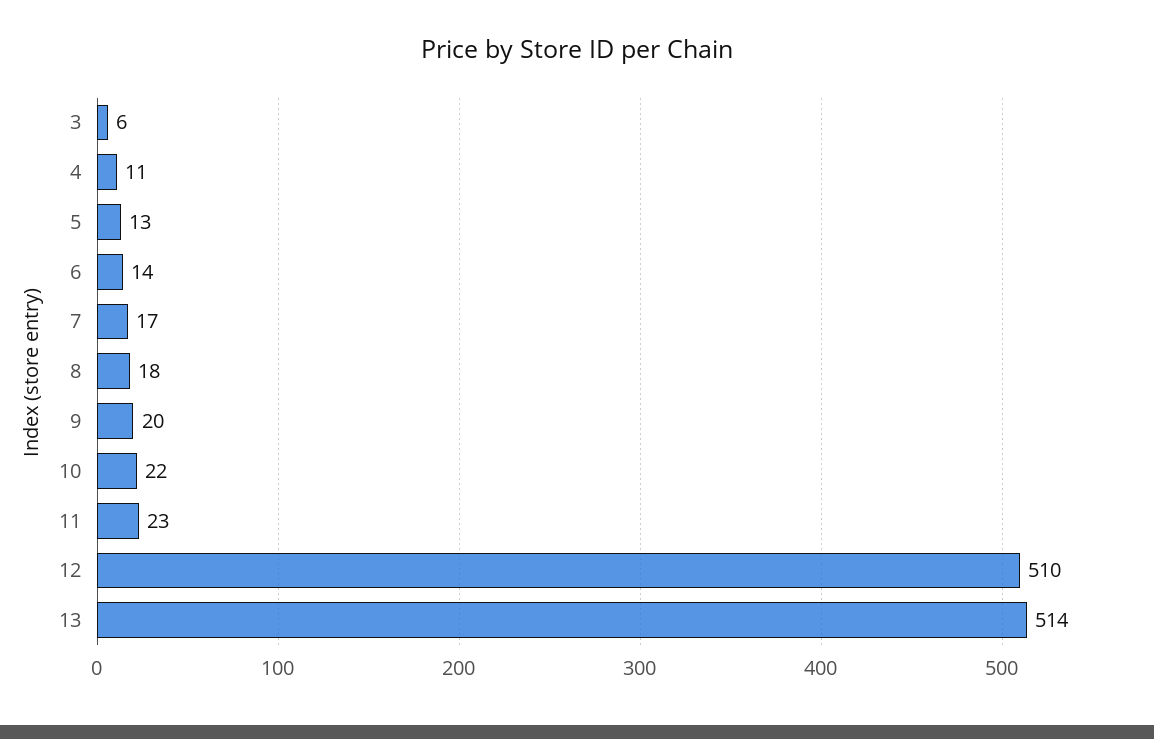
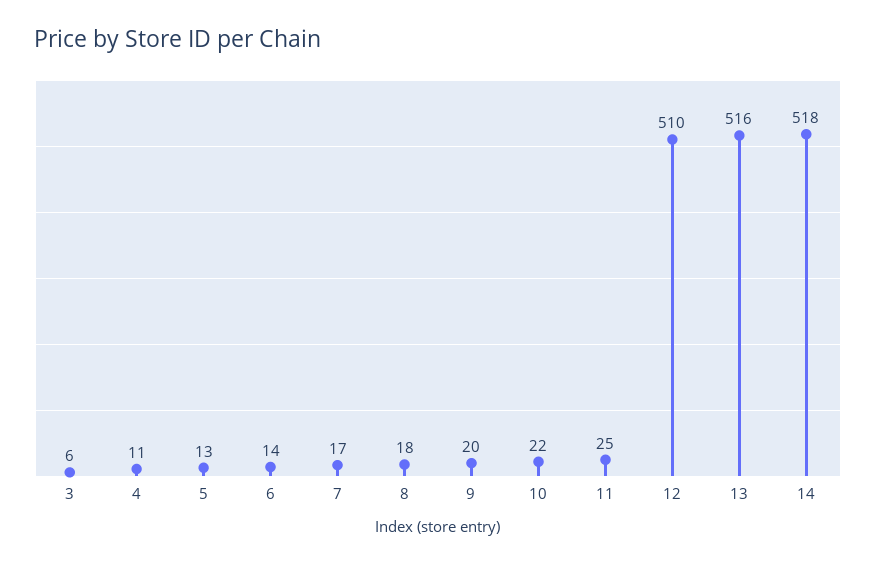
11: 23 -> 25
13: 514 -> 516
14: none -> 518

